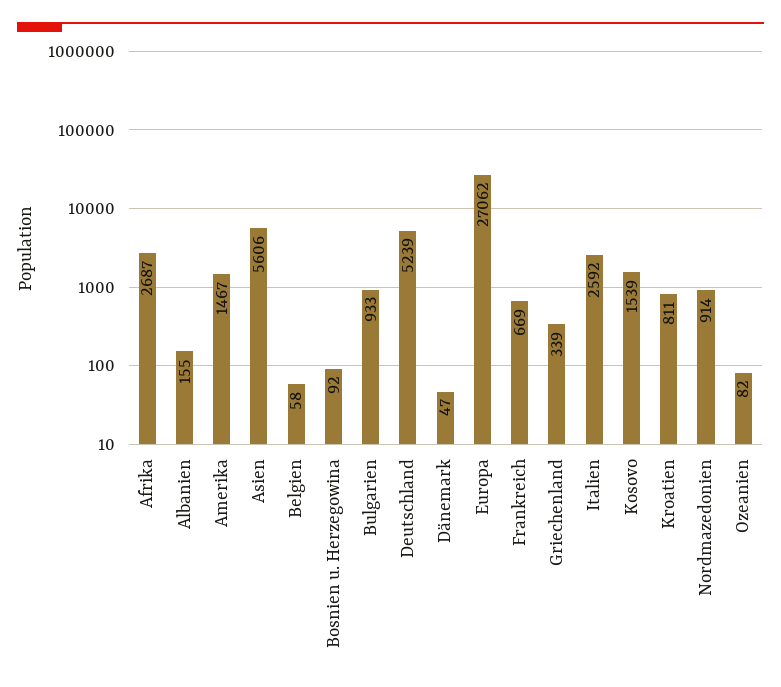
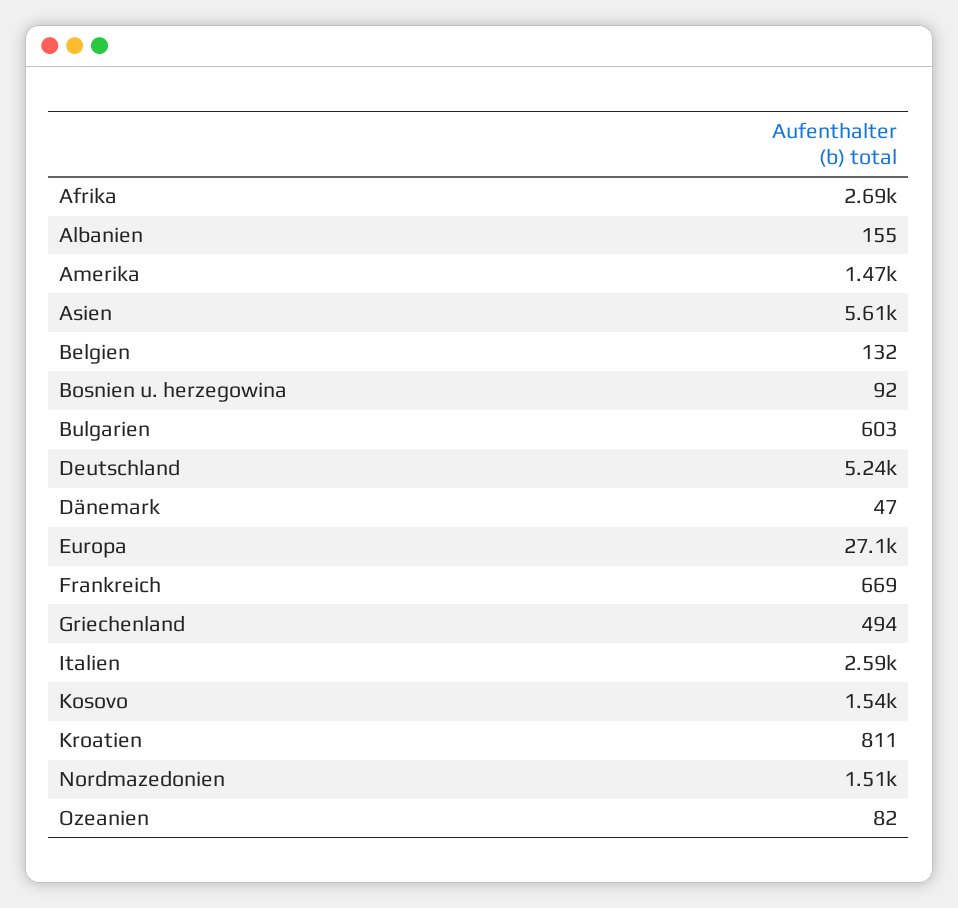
Belgien: 58 -> 132
Bulgarien: 933 -> 603
Griechenland: 339 -> 494
Nordmazedonien: 914 -> 1510

